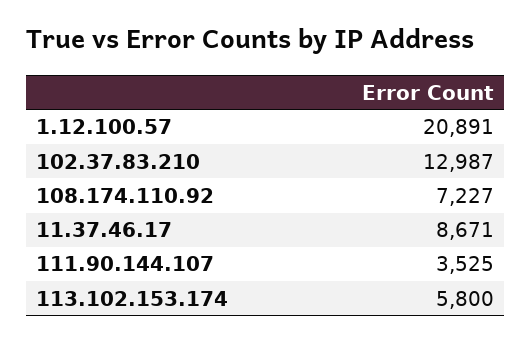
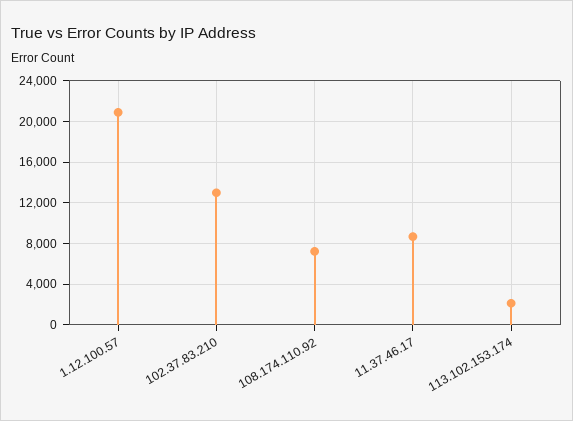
111.90.144.107: 3525 -> none
113.102.153.174: 5800 -> 2000

